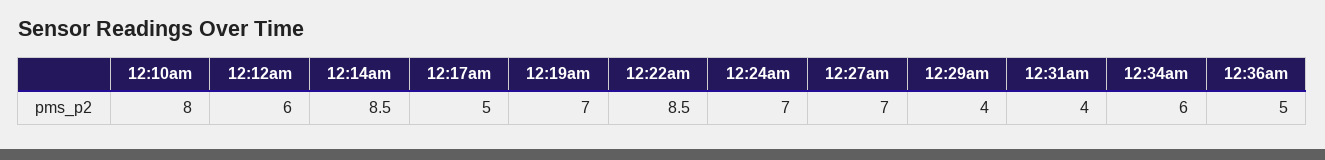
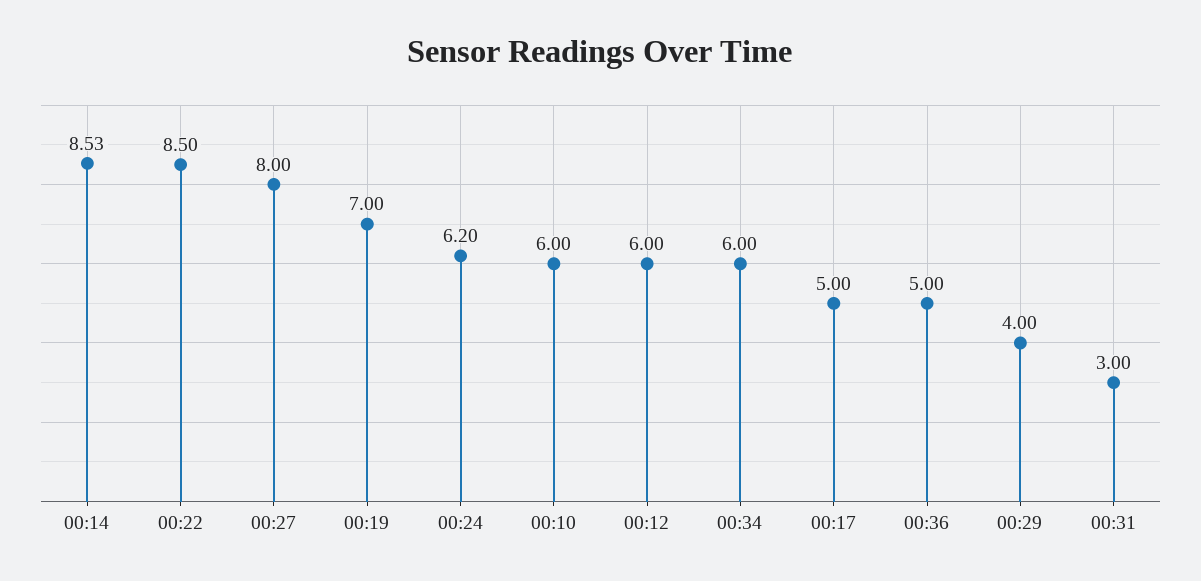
12:10am: 8 -> 6
12:14am: 8.5 -> 8.53
12:24am: 7 -> 6.2
12:27am: 7 -> 8
12:31am: 4 -> 3

